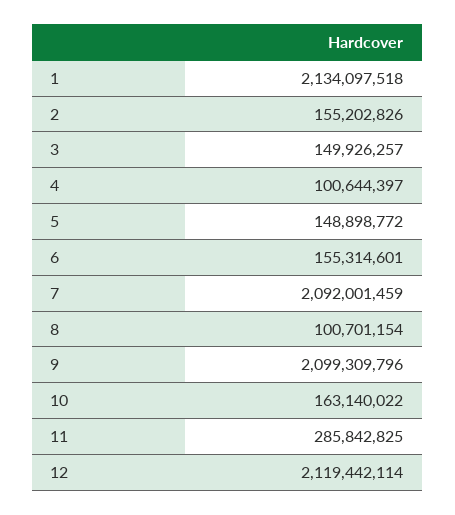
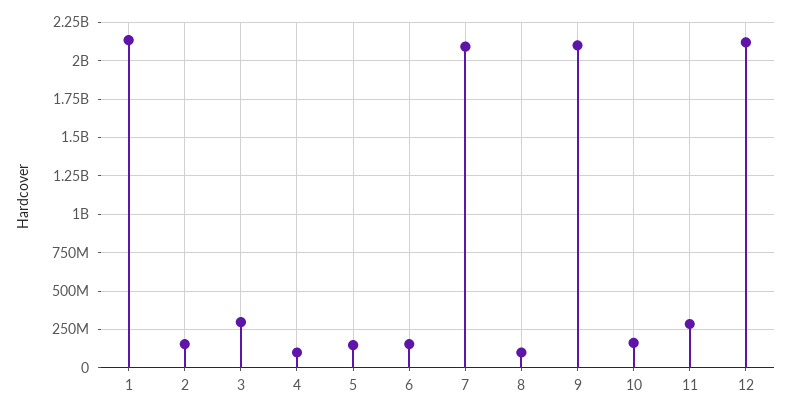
3: 149926257 -> 300000000

